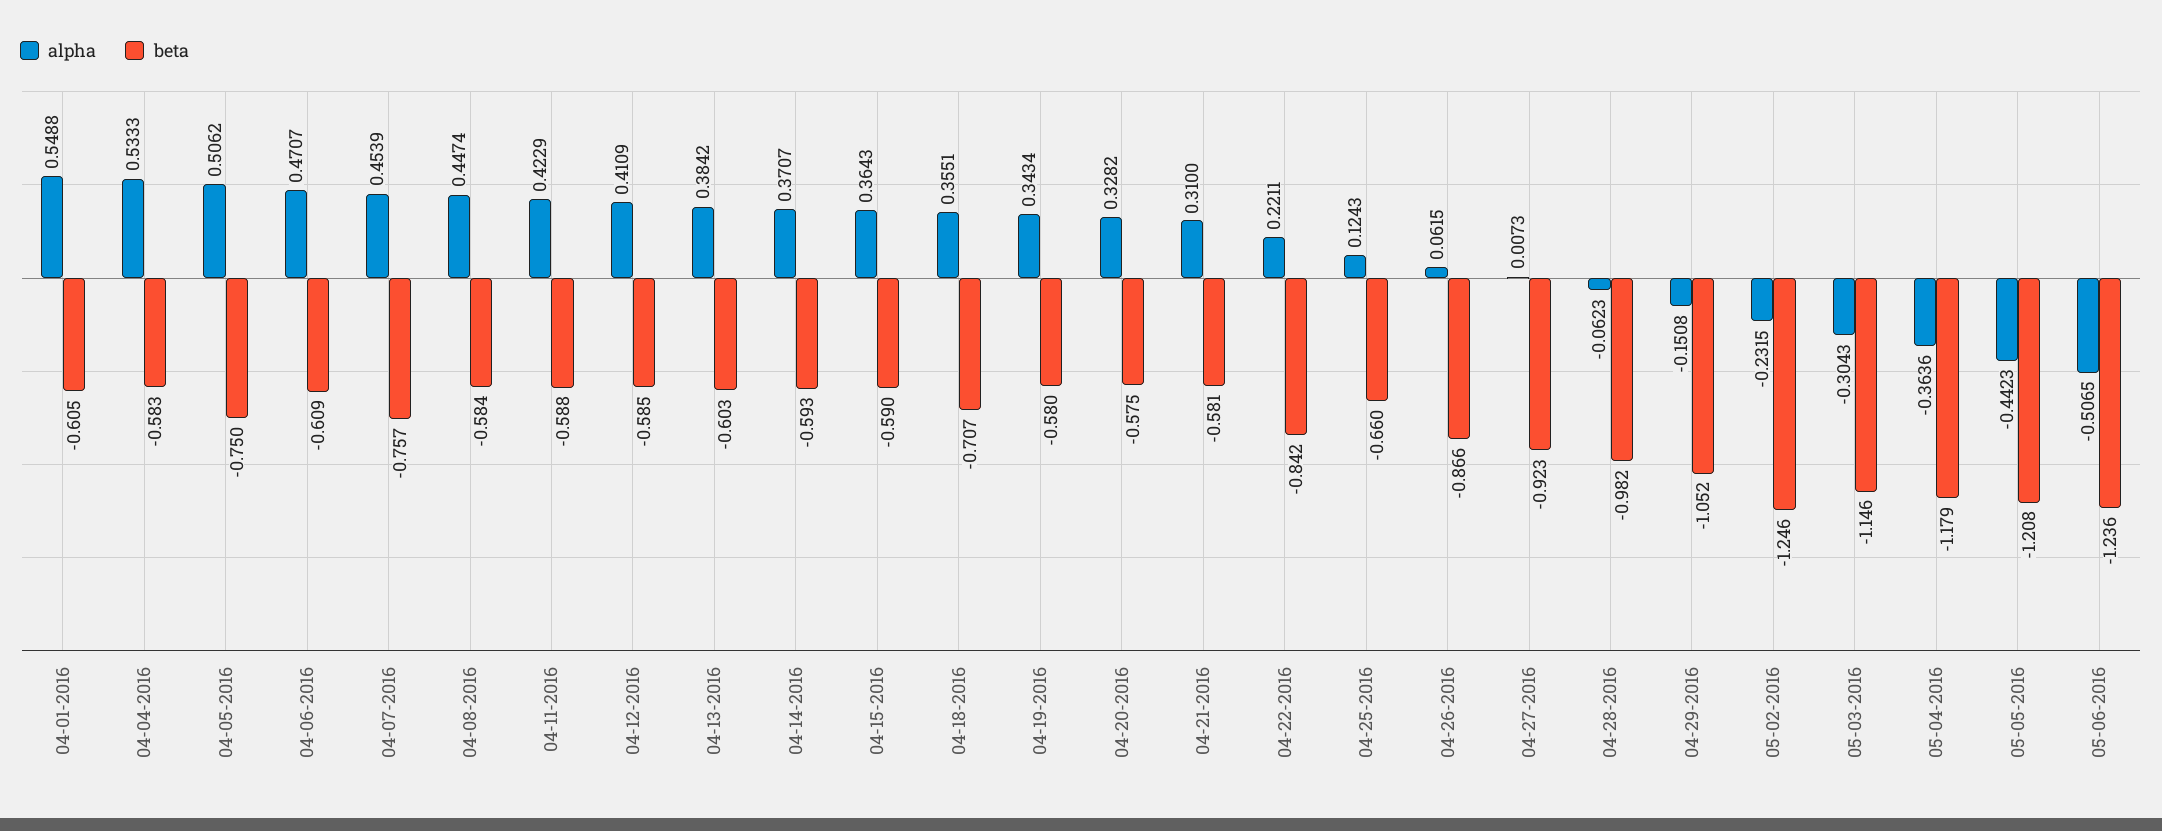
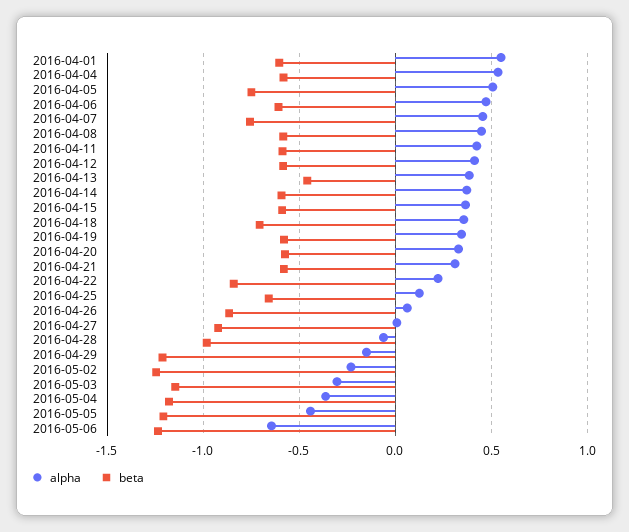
beta, 04-13-2016: -0.603 -> -0.45
beta, 04-29-2016: -1.052 -> -1.2
alpha, 05-06-2016: -0.5065 -> -0.65

